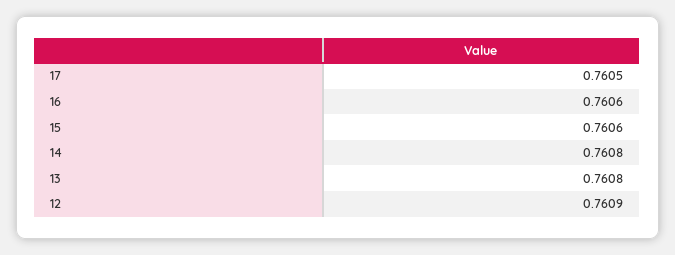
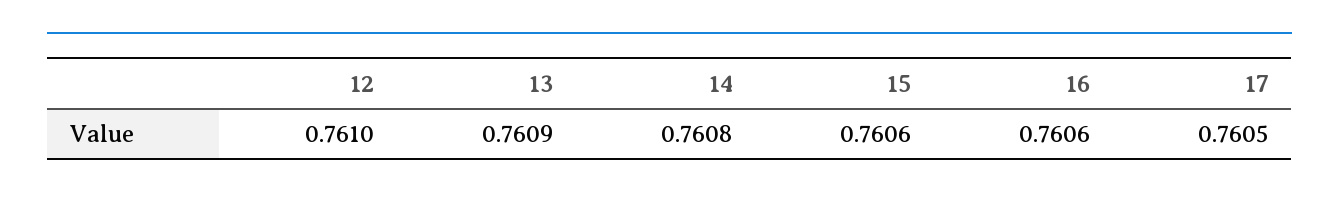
13: 0.7608 -> 0.7609
12: 0.7609 -> 0.761

